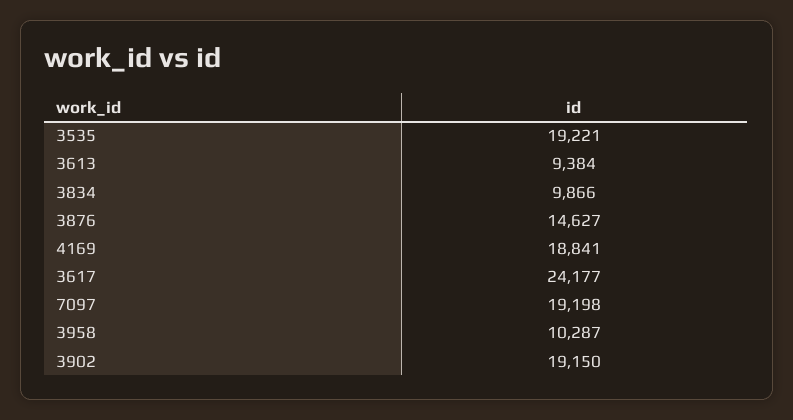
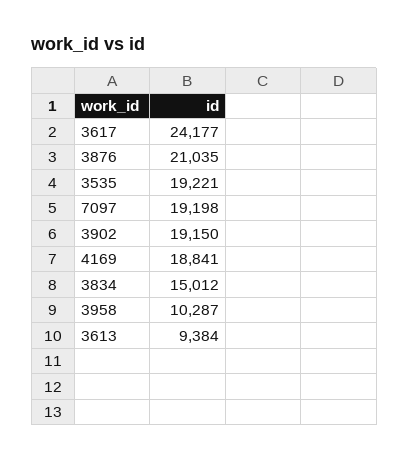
3834: 9866 -> 15012
3876: 14627 -> 21035

